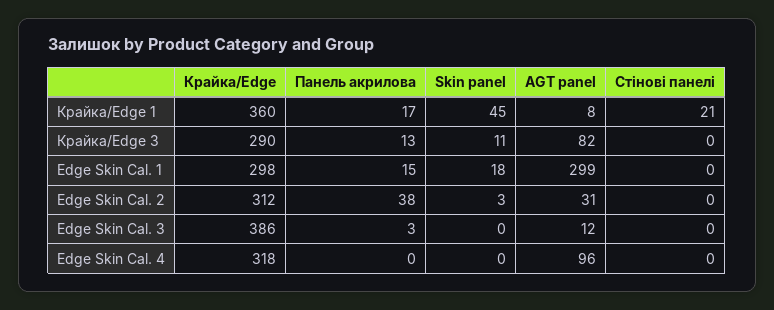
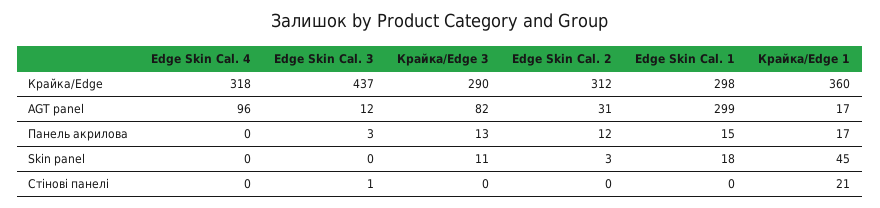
AGT panel, Крайка/Edge 1: 8 -> 17
Панель акрилова, Edge Skin Cal. 2: 38 -> 12
Крайка/Edge, Edge Skin Cal. 3: 386 -> 437
Стінові панелі, Edge Skin Cal. 3: 0 -> 1

